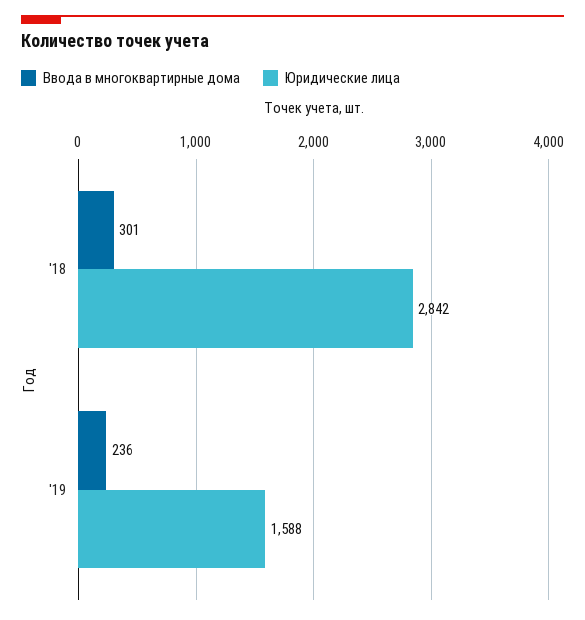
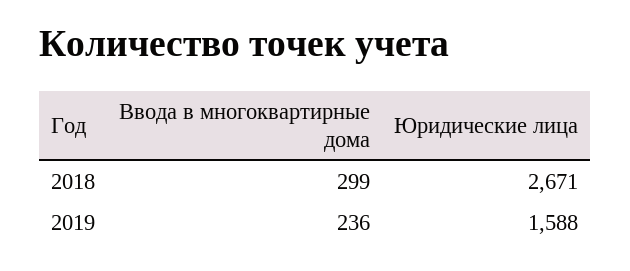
Ввода в многоквартирные дома, '18: 301 -> 299
Юридические лица, '18: 2842 -> 2671

